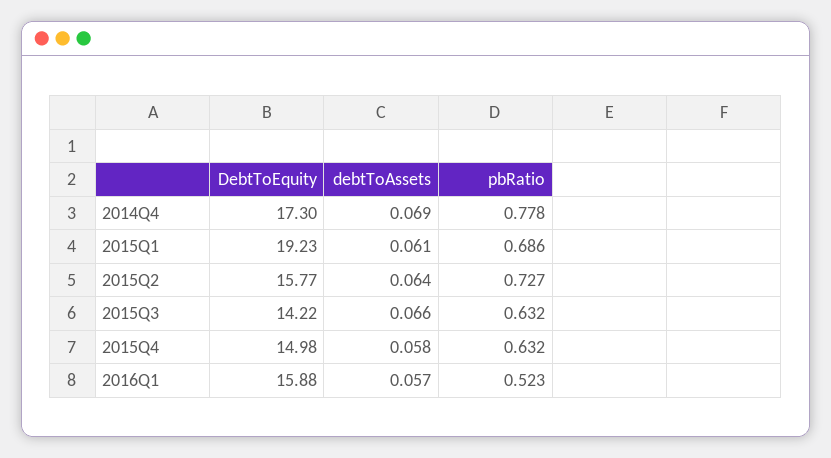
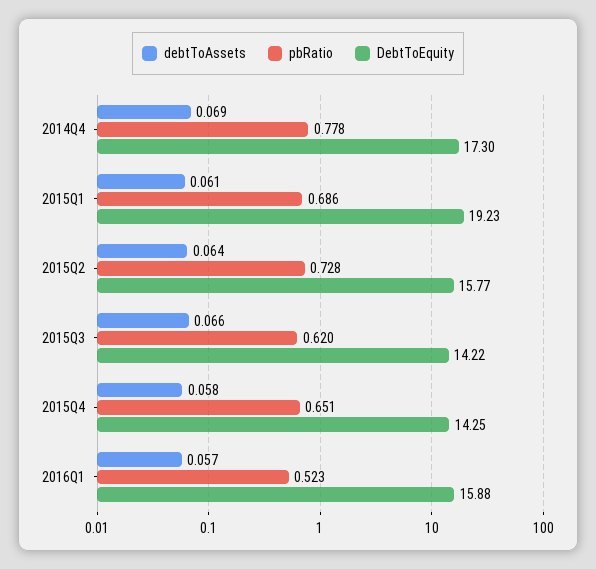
pbRatio, 2015Q2: 0.727 -> 0.728
pbRatio, 2015Q3: 0.632 -> 0.62
DebtToEquity, 2015Q4: 14.98 -> 14.25
pbRatio, 2015Q4: 0.632 -> 0.651

